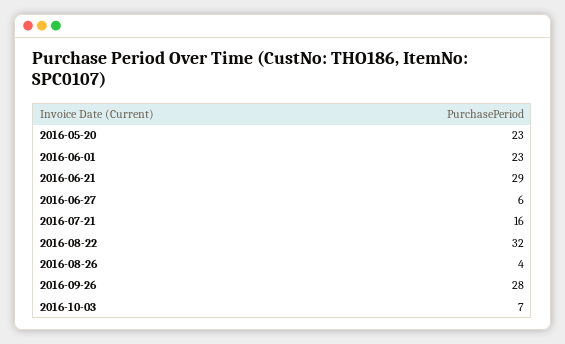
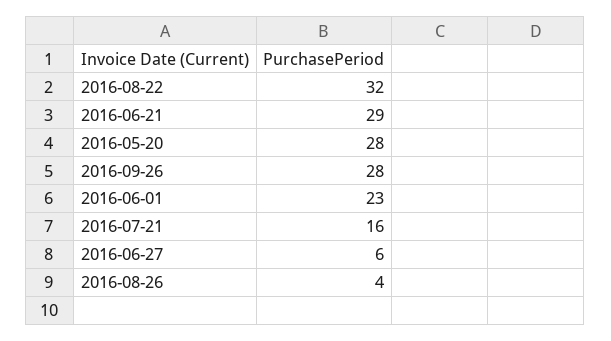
2016-05-20: 23 -> 28
2016-10-03: 7 -> none

